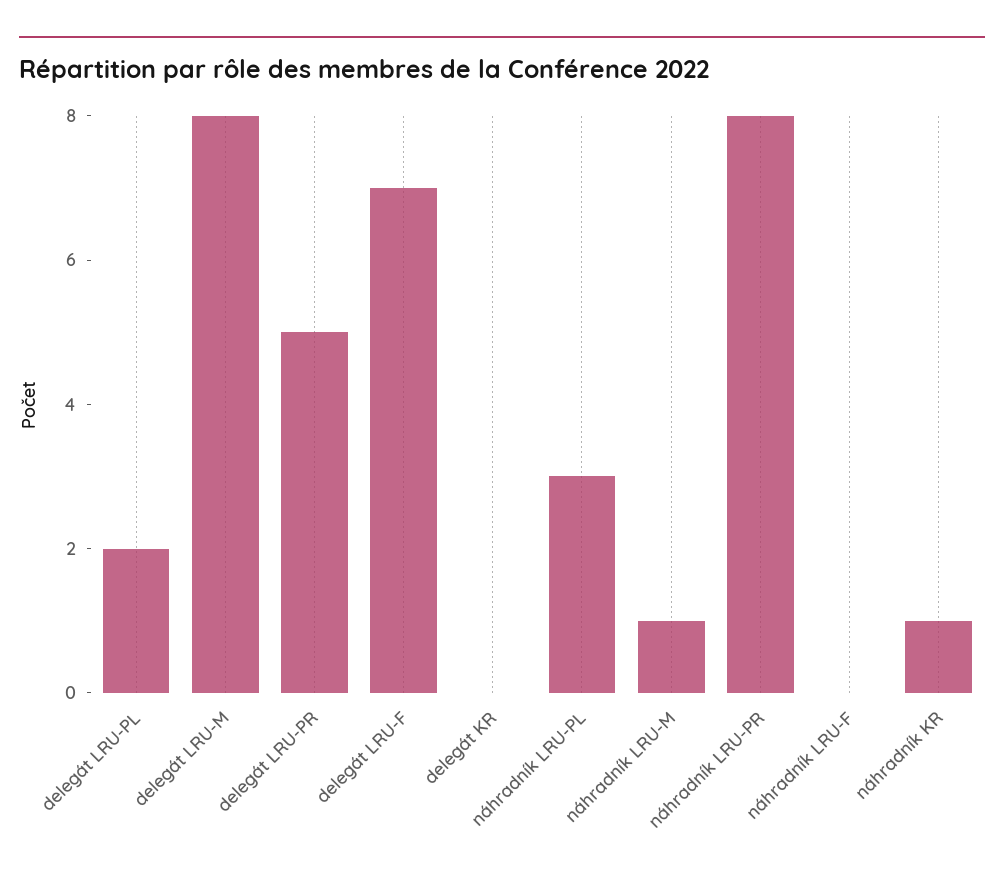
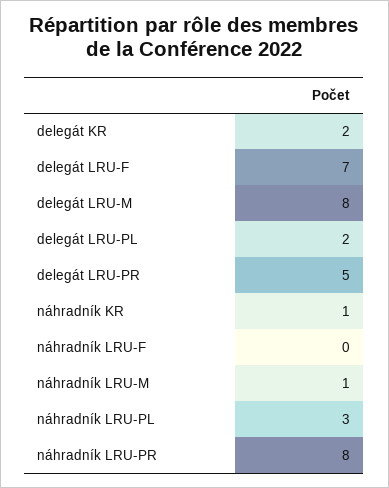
delegát KR: 0 -> 2

